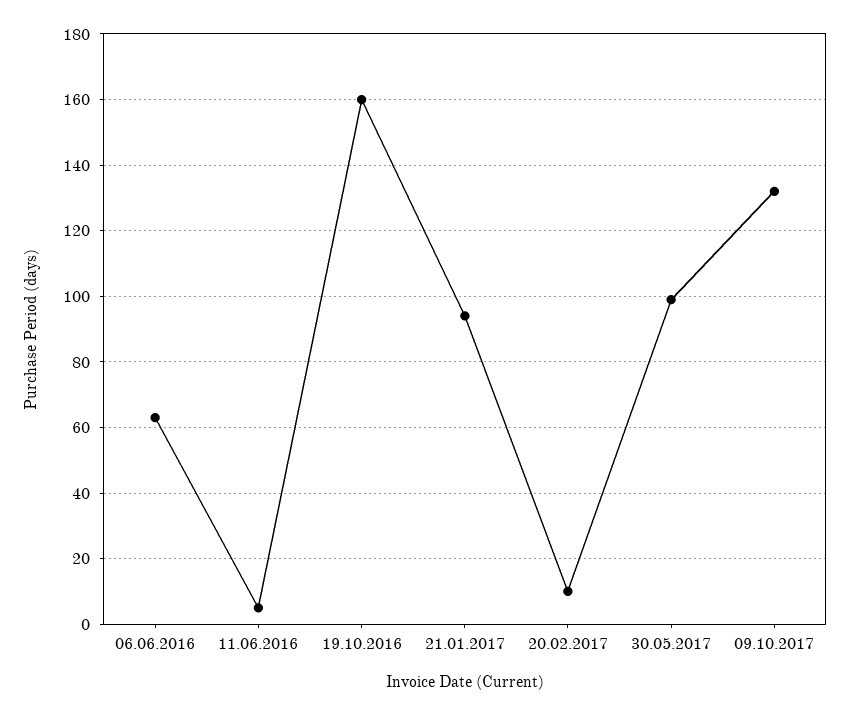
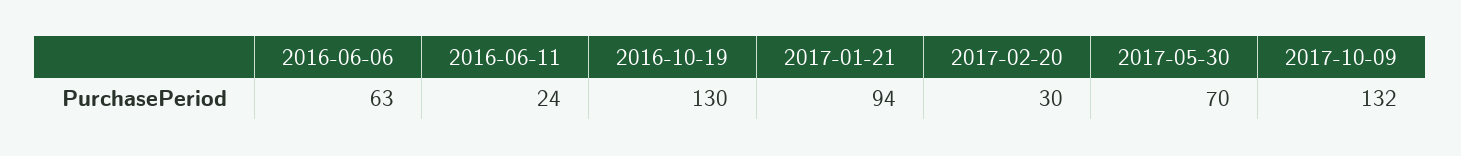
11.06.2016: 5 -> 24
19.10.2016: 160 -> 130
20.02.2017: 10 -> 30
30.05.2017: 100 -> 70

